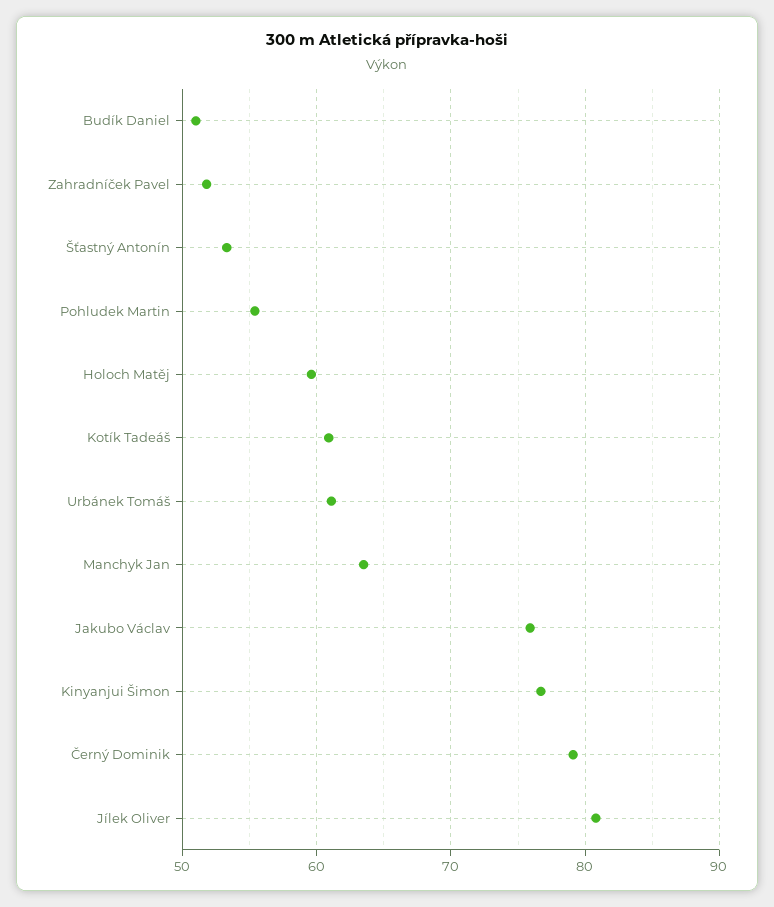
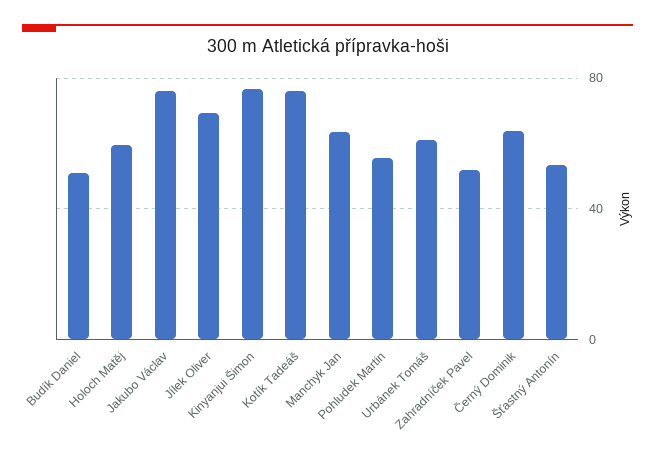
Kotík Tadeáš: 61 -> 75
Černý Dominik: 79 -> 65
Jílek Oliver: 81 -> 70

